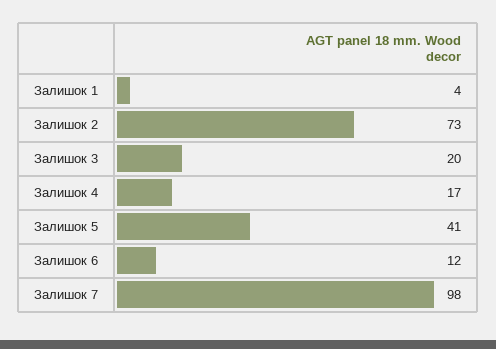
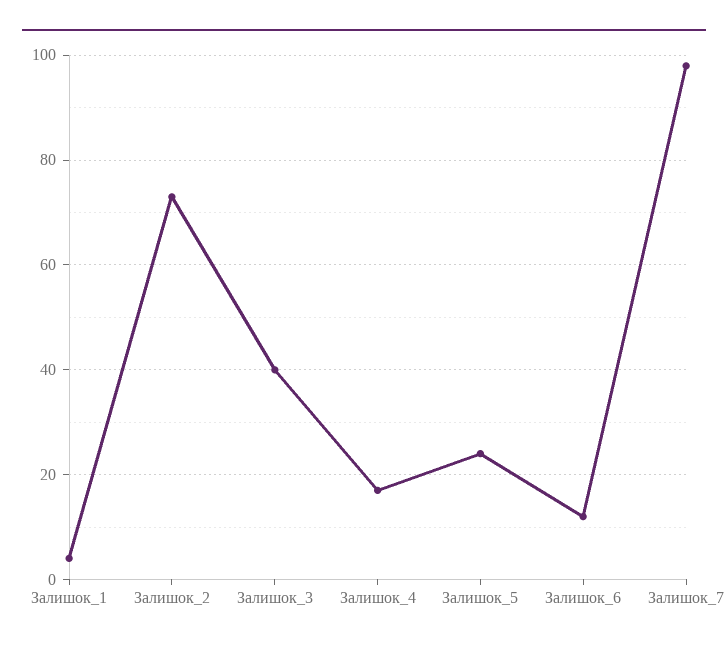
Залишок 3: 20 -> 40
Залишок 5: 41 -> 25

